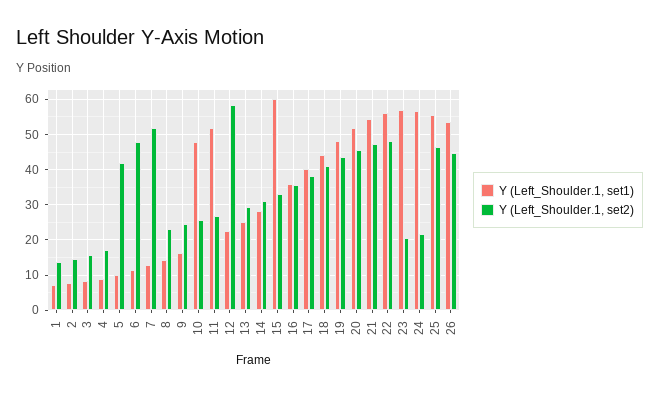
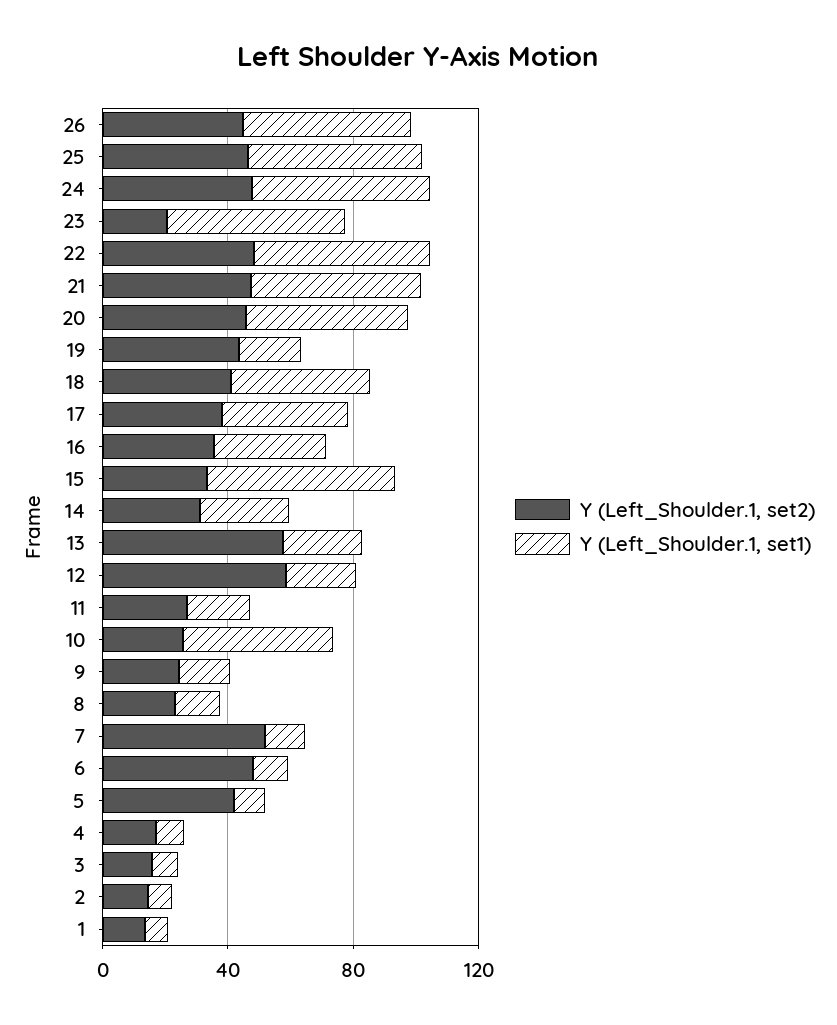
Y (Left_Shoulder.1, set1), 11: 52 -> 20
Y (Left_Shoulder.1, set2), 13: 30 -> 60
Y (Left_Shoulder.1, set1), 19: 48 -> 20
Y (Left_Shoulder.1, set2), 24: 22 -> 50

